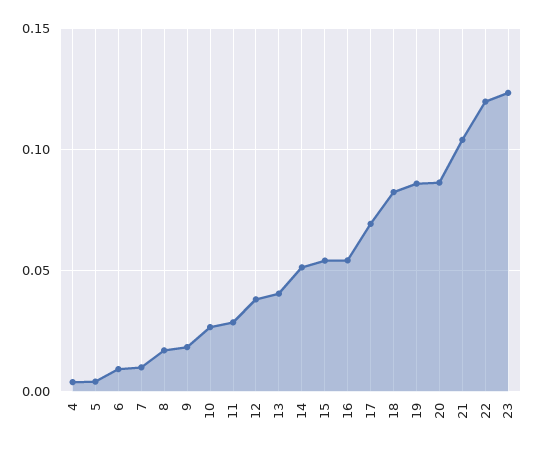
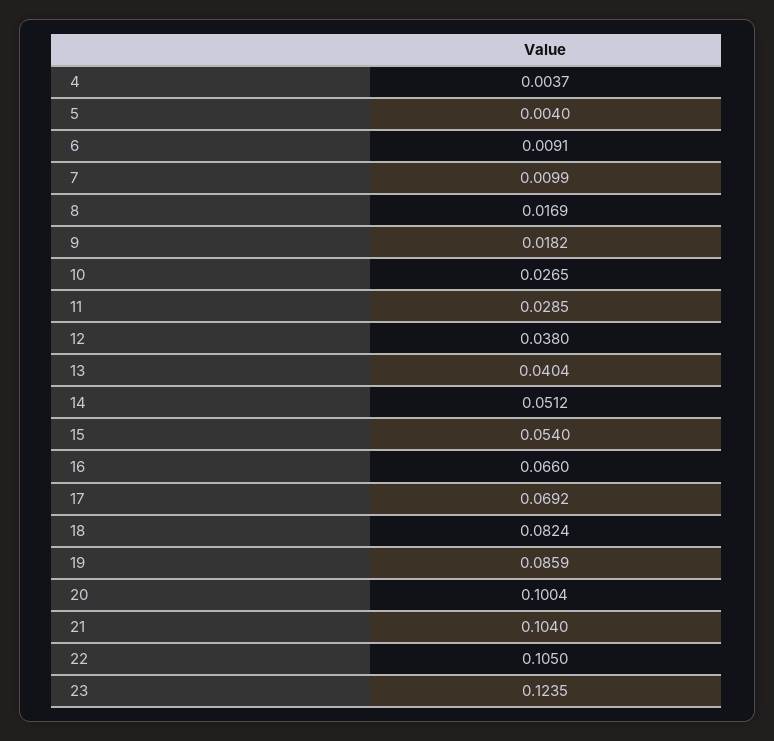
16: 0.055 -> 0.066
20: 0.085 -> 0.1004
22: 0.12 -> 0.105

